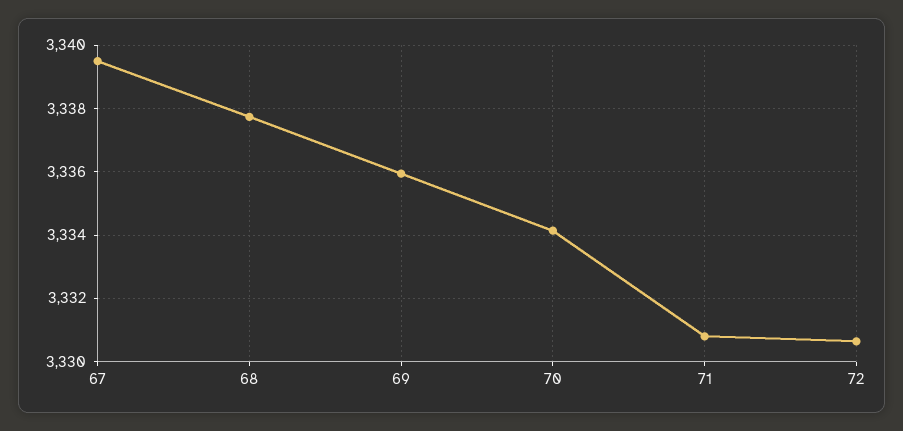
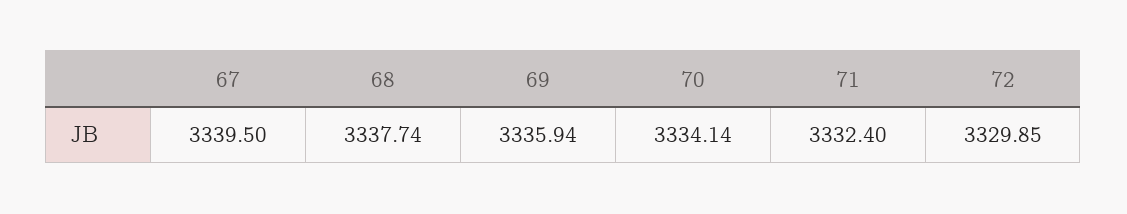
71: 3330.8 -> 3332.4
72: 3330.6 -> 3329.85

